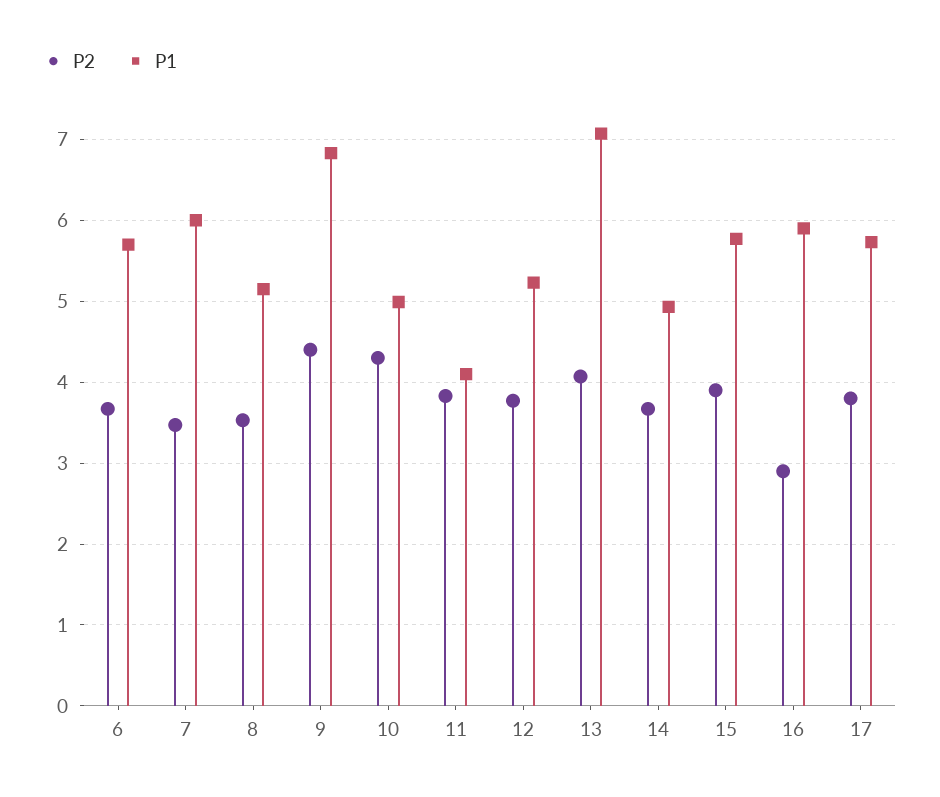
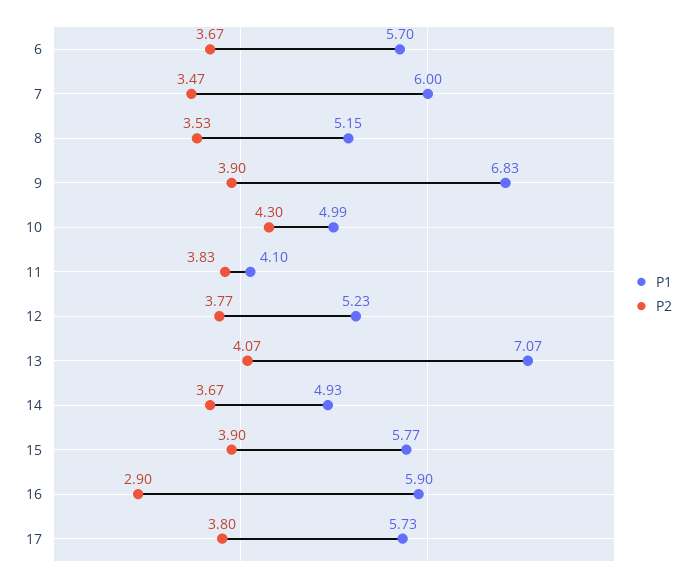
P2, 9: 4.4 -> 3.9

